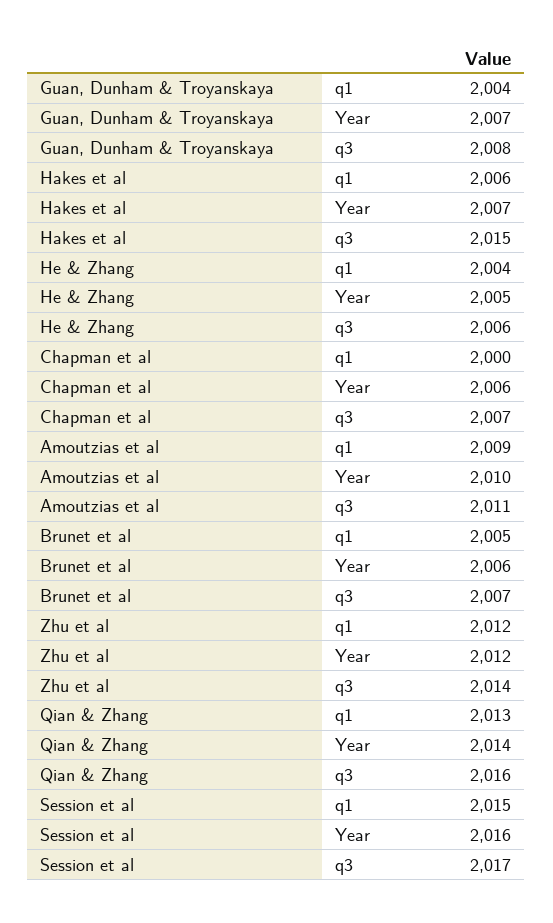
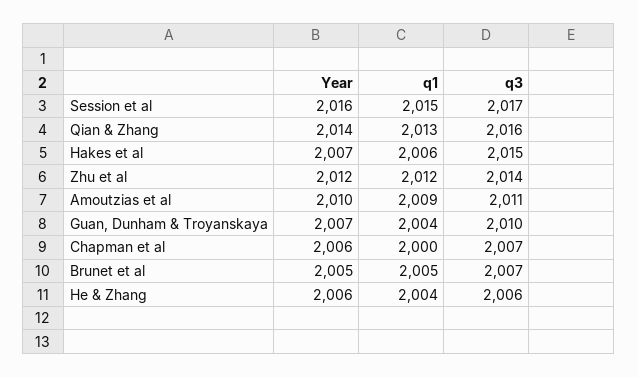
Guan, Dunham & Troyanskaya, q3: 2008 -> 2010
He & Zhang, Year: 2005 -> 2006
Brunet et al, Year: 2006 -> 2005

